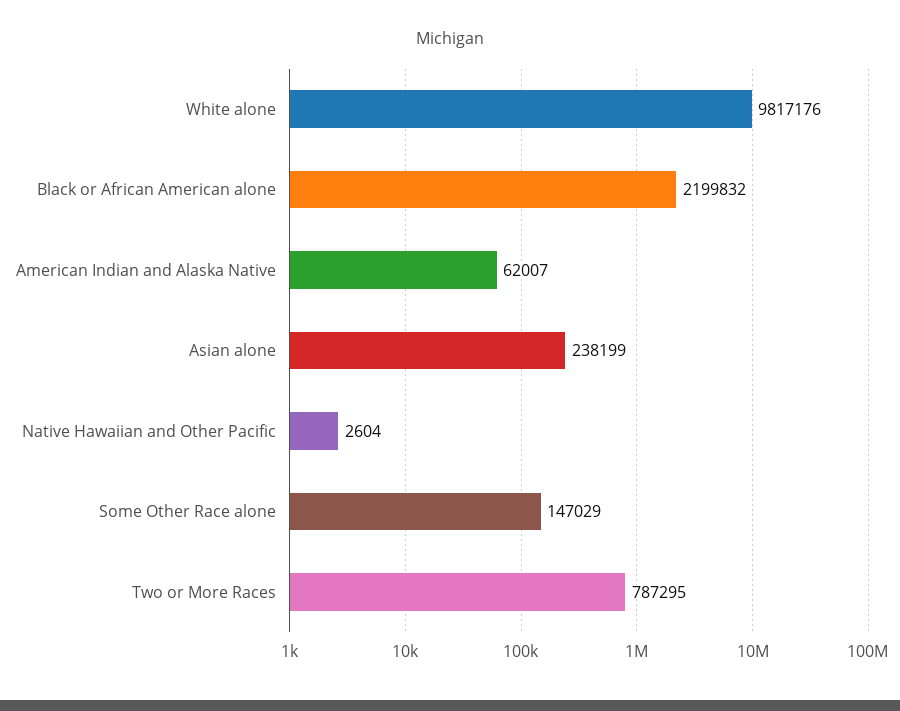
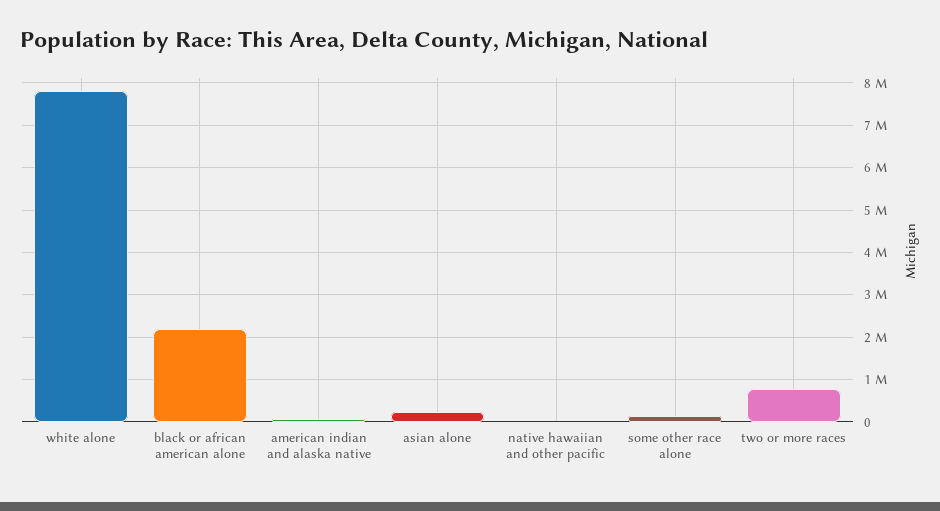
White alone: 9817176 -> 7800000

